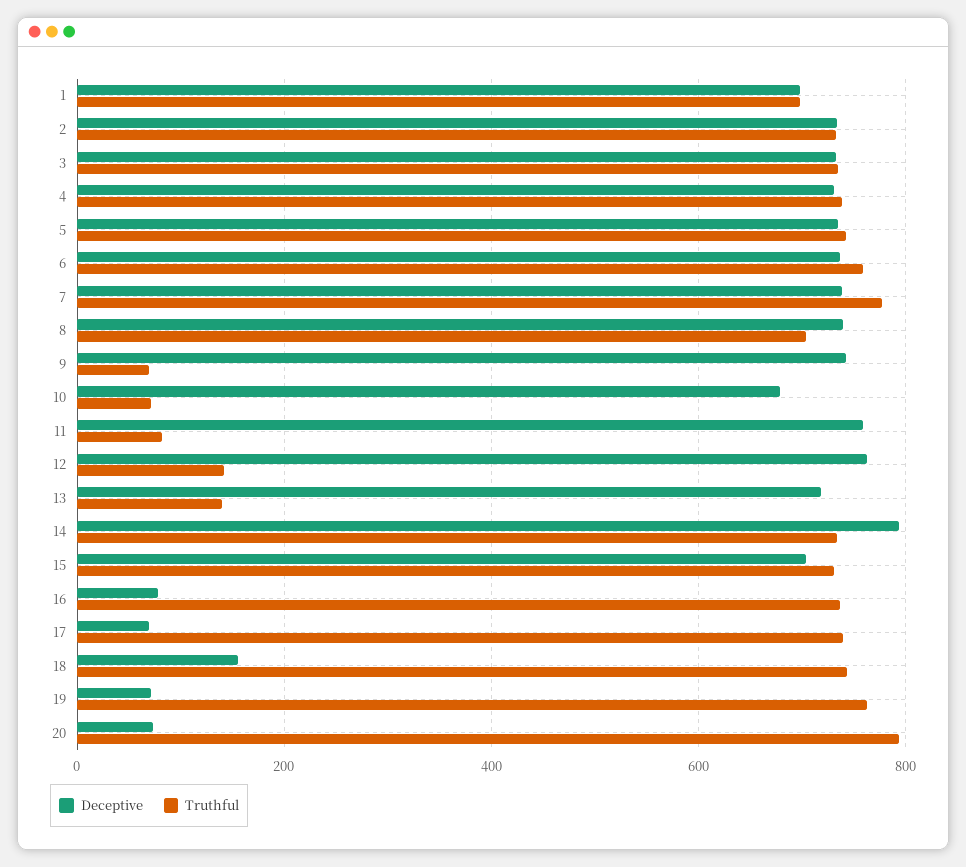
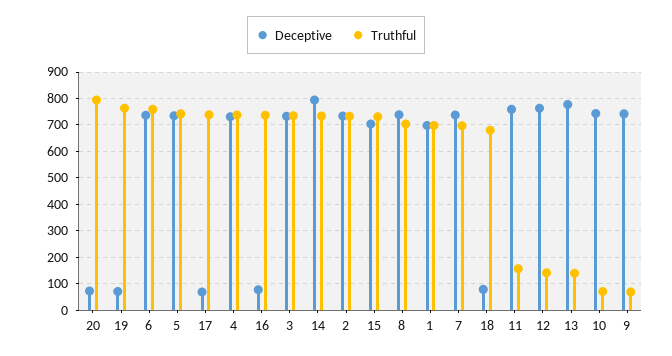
Truthful, 7: 780 -> 700
Deceptive, 10: 680 -> 750
Truthful, 11: 80 -> 150
Deceptive, 13: 720 -> 775
Deceptive, 18: 160 -> 75
Truthful, 18: 740 -> 675

